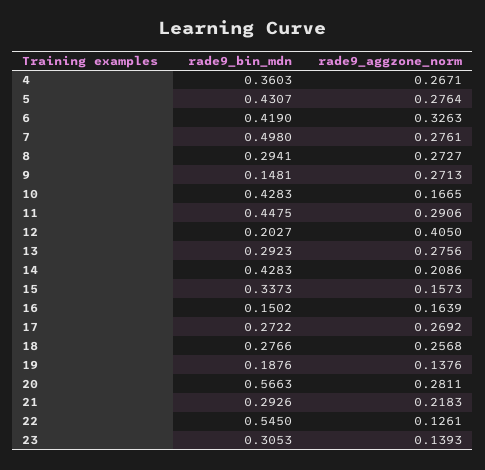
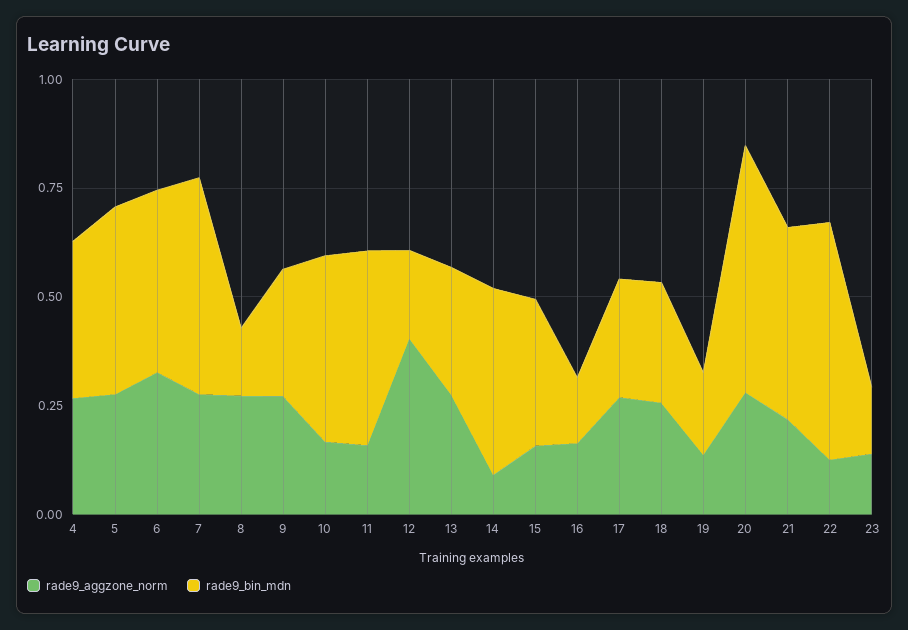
rade9_bin_mdn, 8: 0.2941 -> 0.15
rade9_bin_mdn, 9: 0.1481 -> 0.3
rade9_aggzone_norm, 11: 0.2906 -> 0.15
rade9_aggzone_norm, 14: 0.2086 -> 0.1
rade9_bin_mdn, 21: 0.2926 -> 0.45
rade9_bin_mdn, 23: 0.3053 -> 0.15

